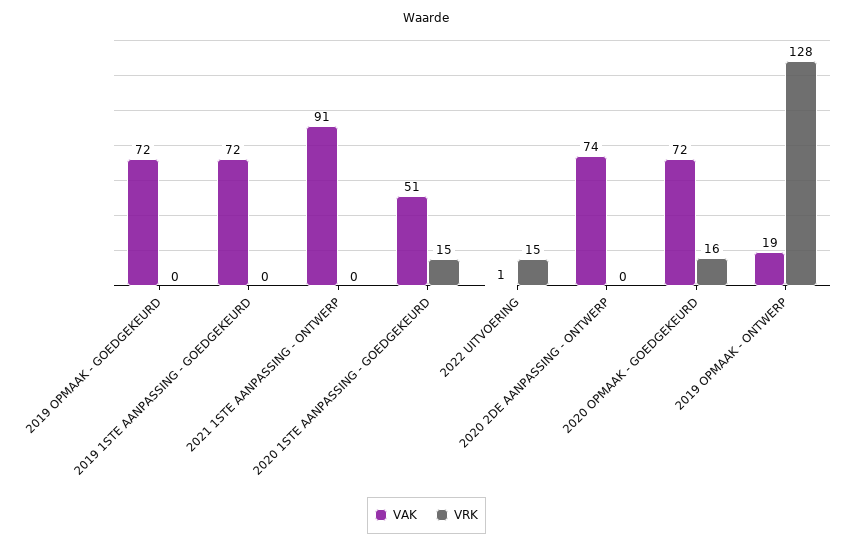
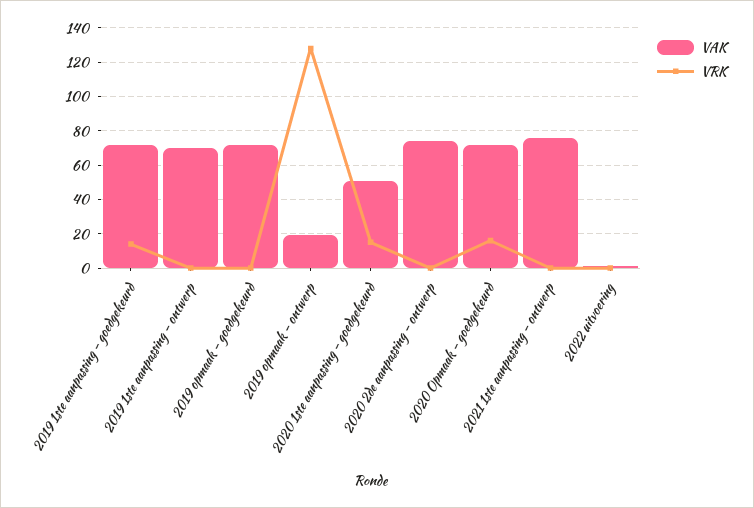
VRK, 2019 1STE AANPASSING - GOEDGEKEURD: 0 -> 15
VAK, 2021 1STE AANPASSING - ONTWERP: 91 -> 75
VRK, 2022 UITVOERING: 15 -> 0
VAK, 2019 1ste aanpassing - ontwerp: none -> 70
VRK, 2019 1ste aanpassing - ontwerp: none -> 0

